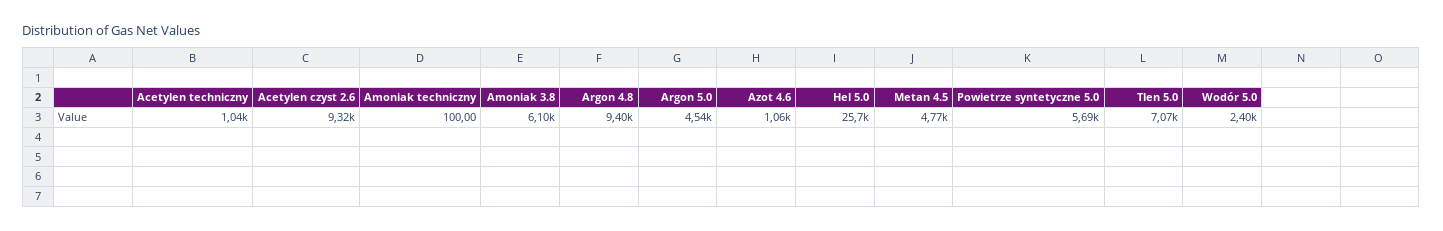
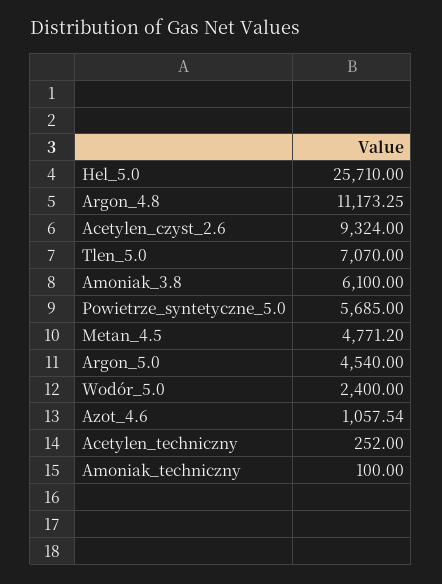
Acetylen techniczny: 1040 -> 252
Argon 4.8: 9400 -> 11173.25

